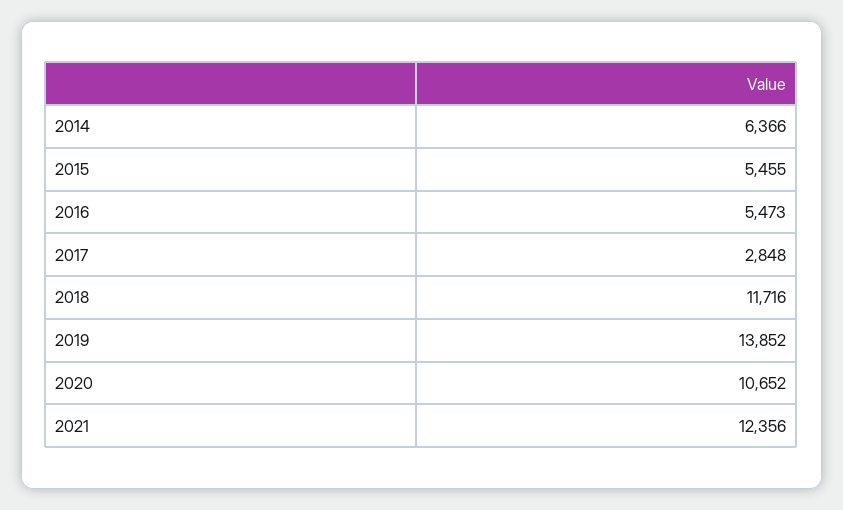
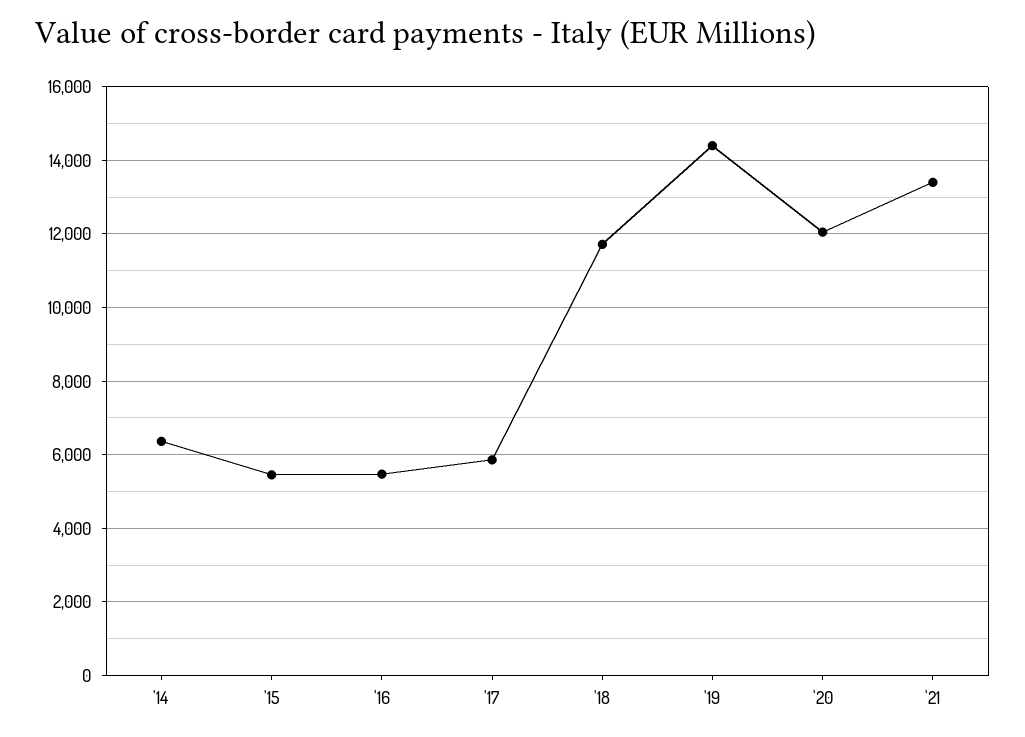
2017: 2848 -> 5800
2019: 13852 -> 14400
2020: 10652 -> 12000
2021: 12356 -> 13400

